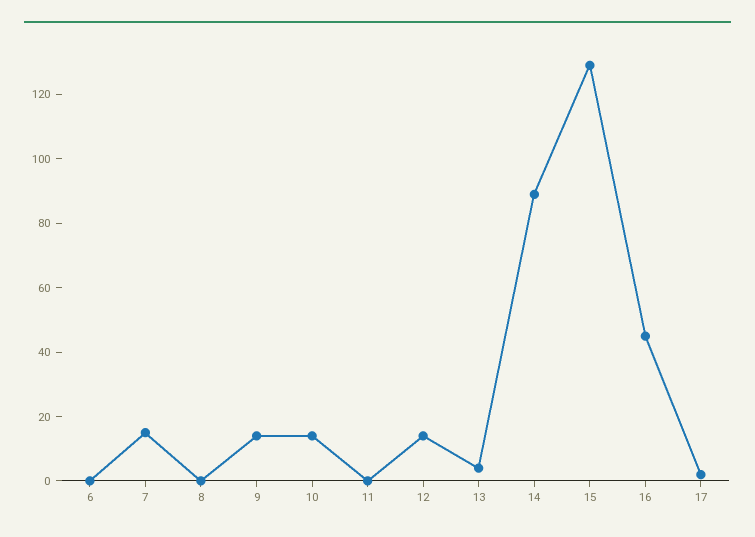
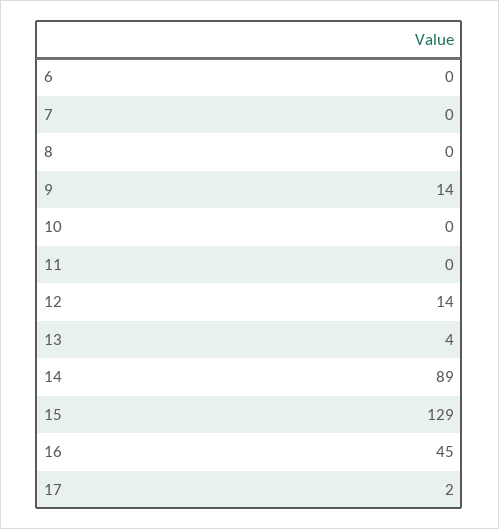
7: 15 -> 0
10: 15 -> 0

